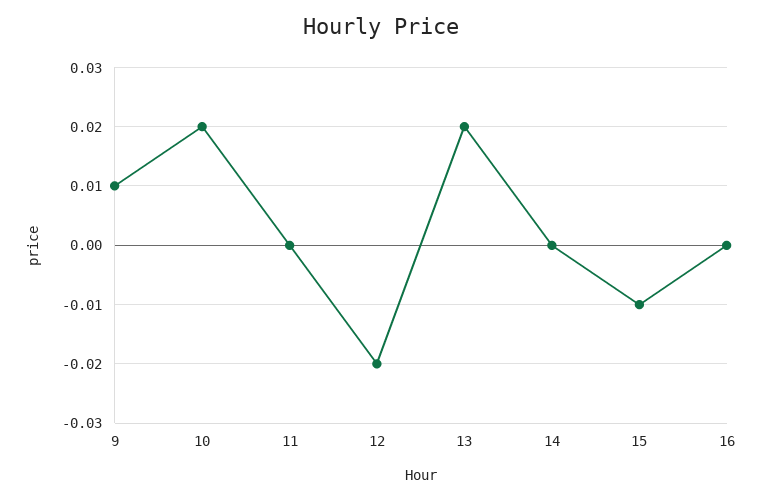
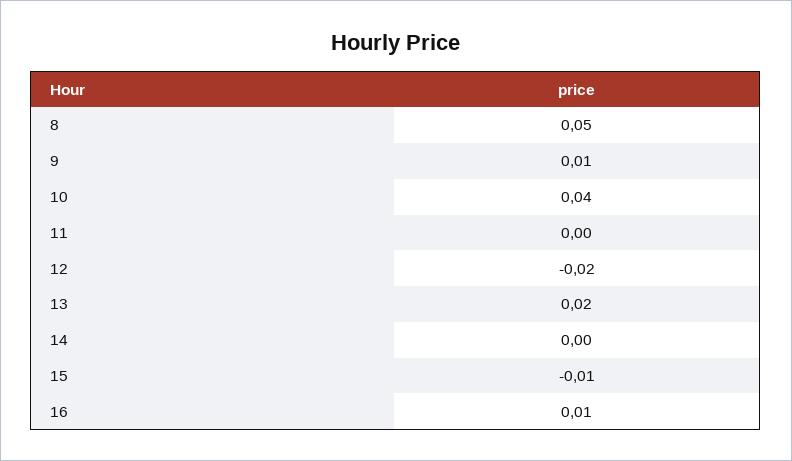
10: 0.02 -> 0.04
16: 0 -> 0.01
8: none -> 0.05

